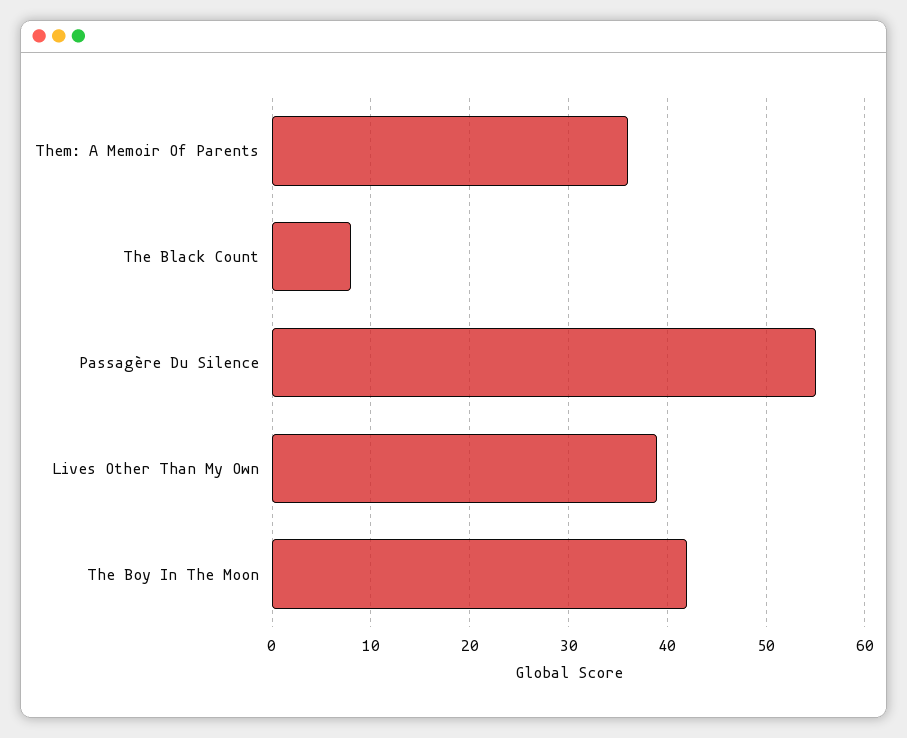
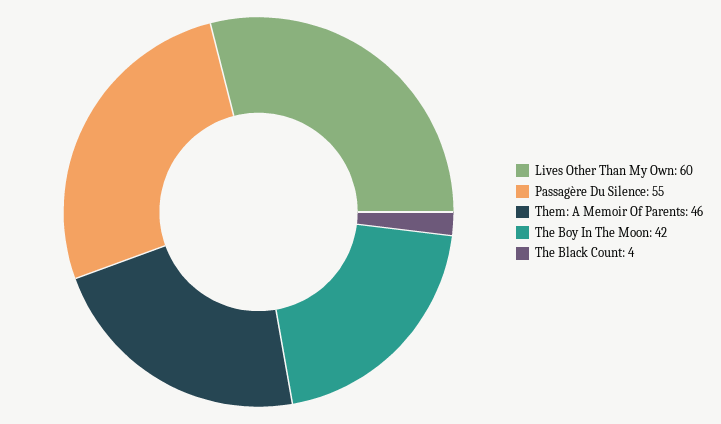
Them: A Memoir Of Parents: 36 -> 46
The Black Count: 8 -> 4
Lives Other Than My Own: 39 -> 60

